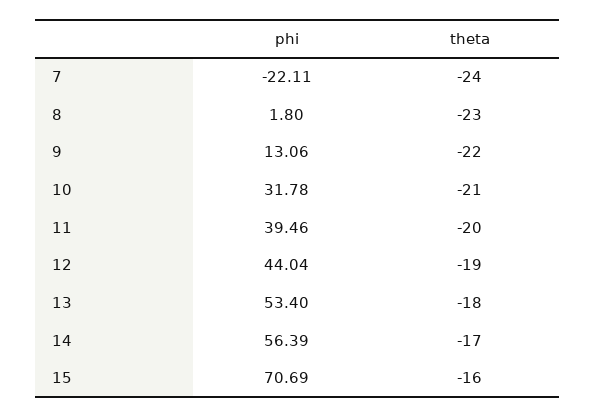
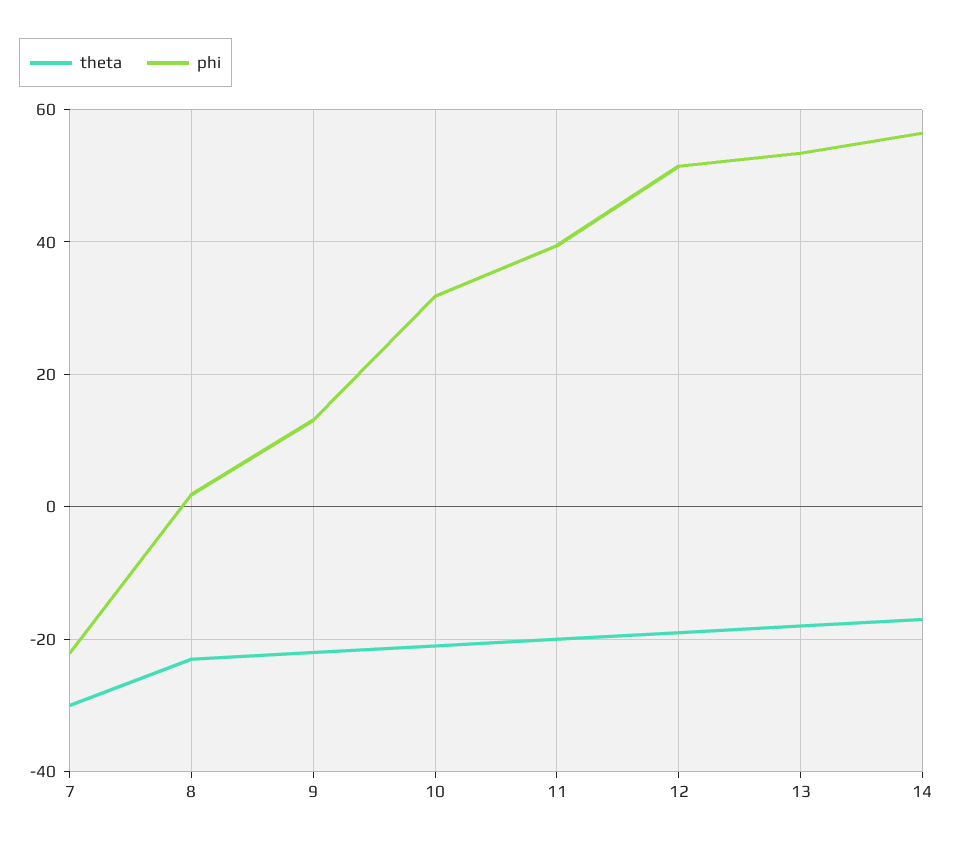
theta, 7: -24 -> -30
phi, 12: 44.04 -> 52
phi, 15: 70.69 -> none
theta, 15: -16 -> none

